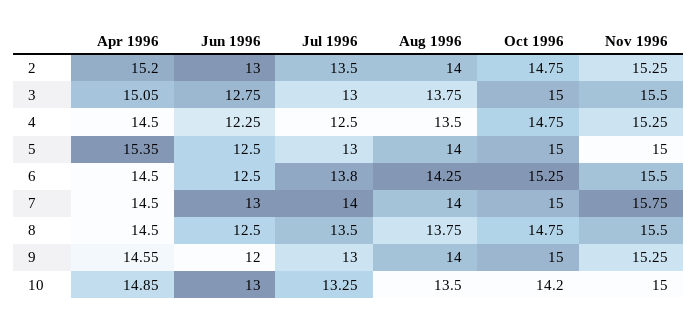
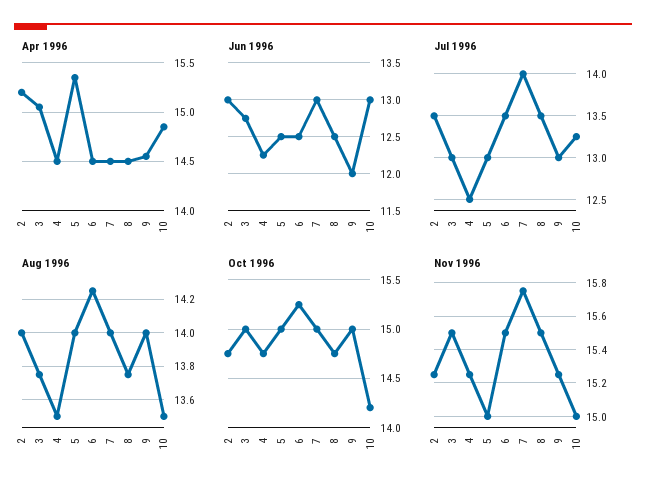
Jul 1996, 6: 13.8 -> 13.5

